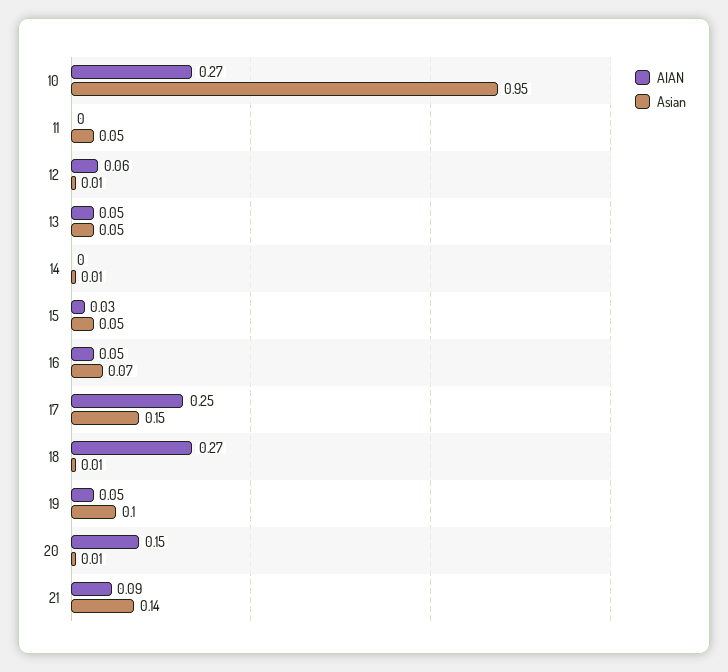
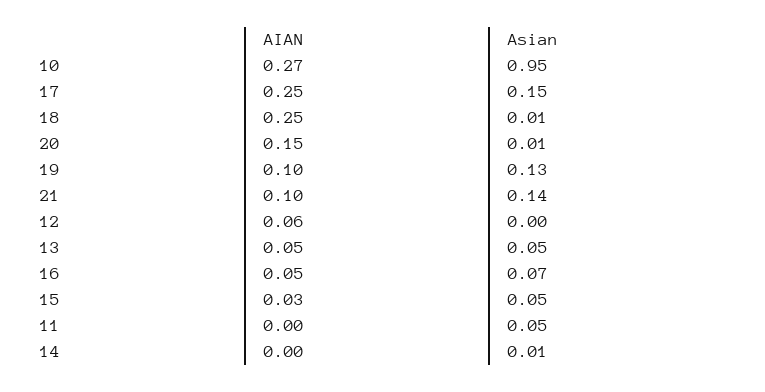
Asian, 12: 0.01 -> 0
AIAN, 18: 0.27 -> 0.25
AIAN, 19: 0.05 -> 0.1
Asian, 19: 0.1 -> 0.13
AIAN, 21: 0.09 -> 0.1

